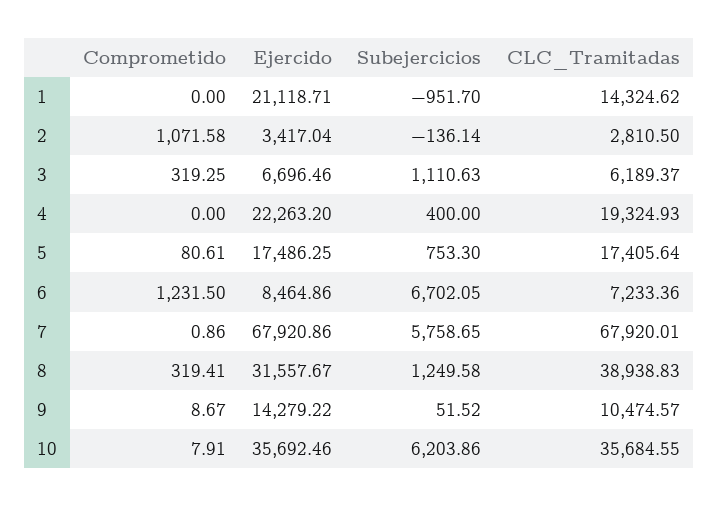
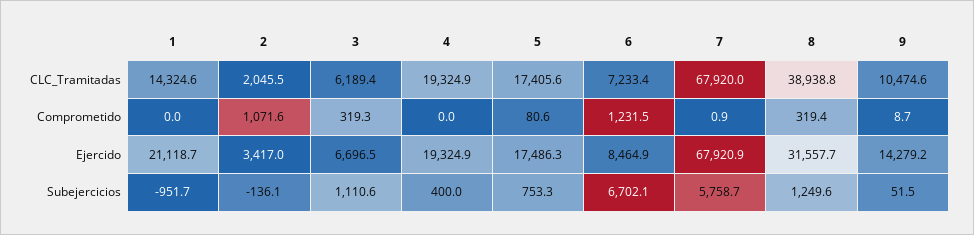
CLC_Tramitadas, 2: 2810.5 -> 2045.5
Ejercido, 4: 22263.2 -> 19324.9
Comprometido, 10: 7.91 -> none
Ejercido, 10: 35692.46 -> none
Subejercicios, 10: 6203.86 -> none
CLC_Tramitadas, 10: 35684.55 -> none

